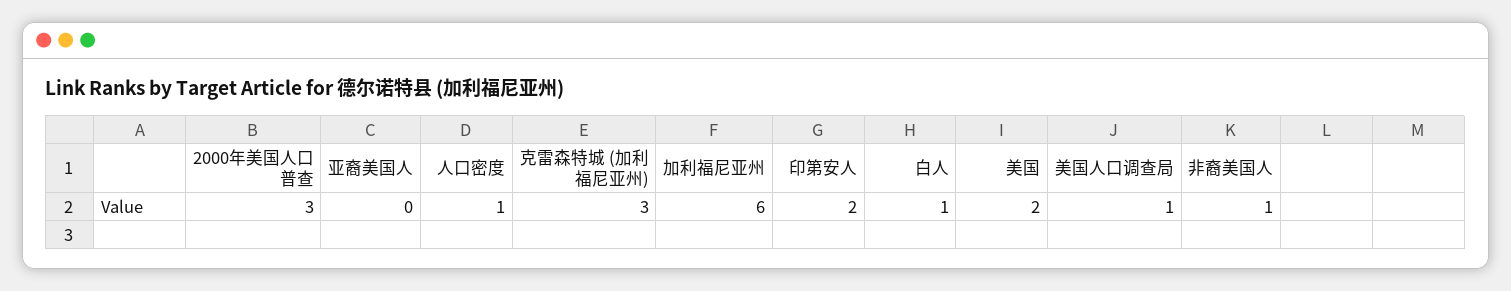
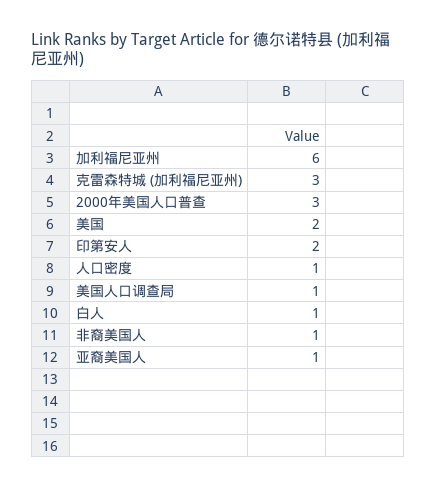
亚裔美国人: 0 -> 1

